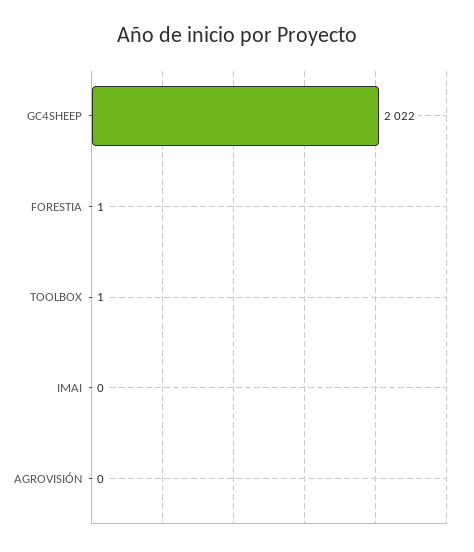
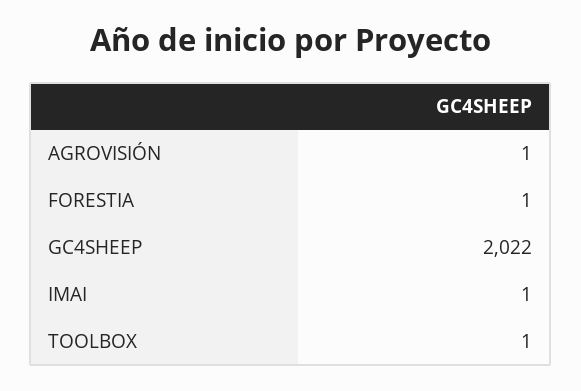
IMAI: 0 -> 1
AGROVISIÓN: 0 -> 1

